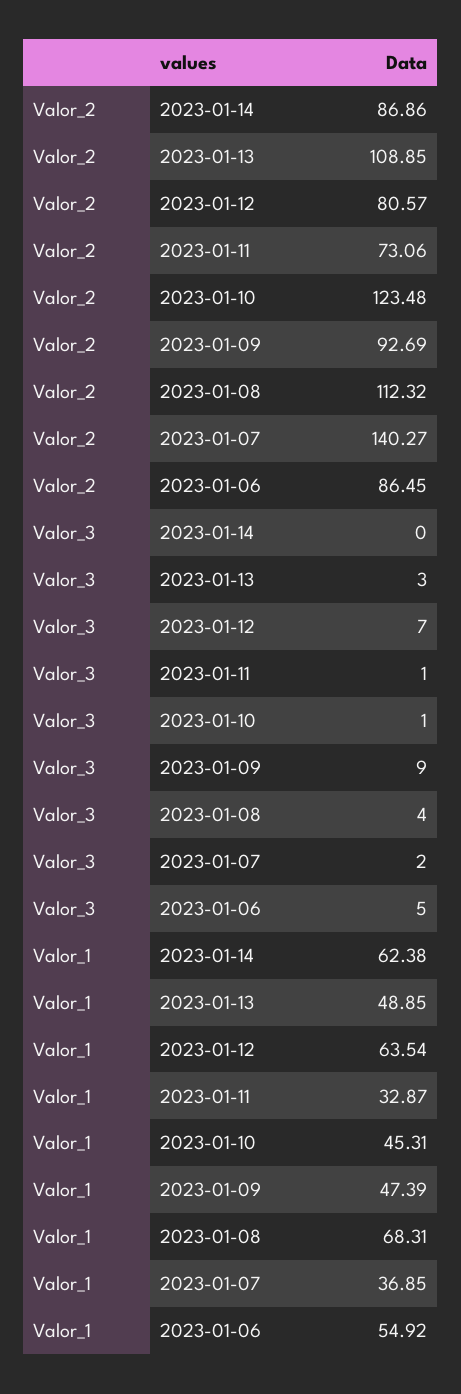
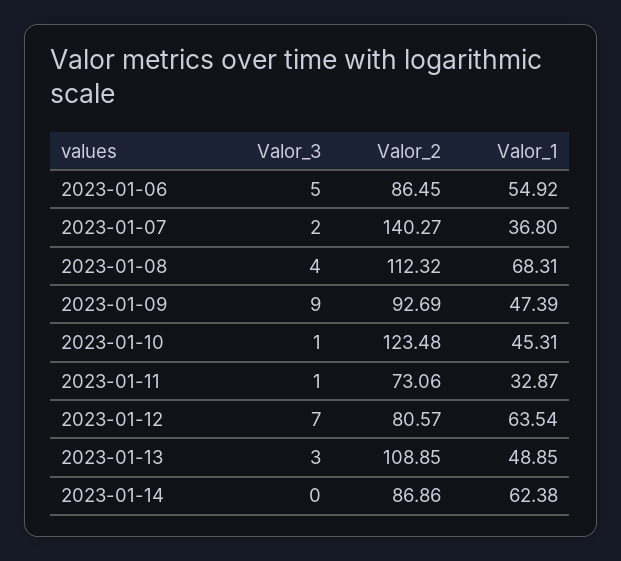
Valor_1, 2023-01-07: 36.85 -> 36.8

